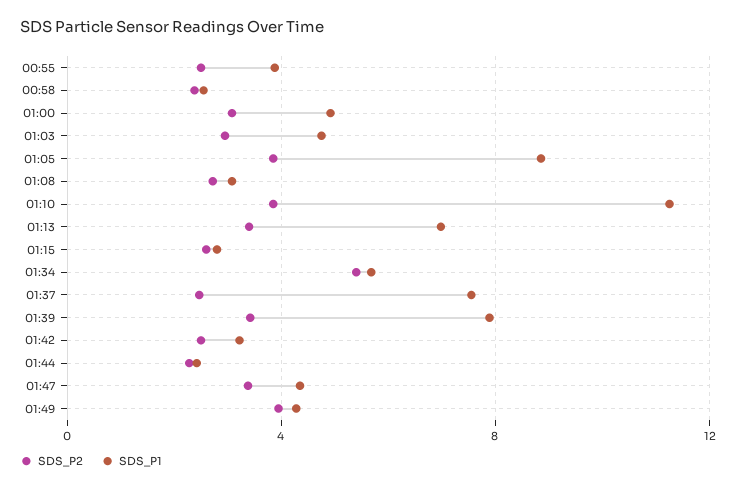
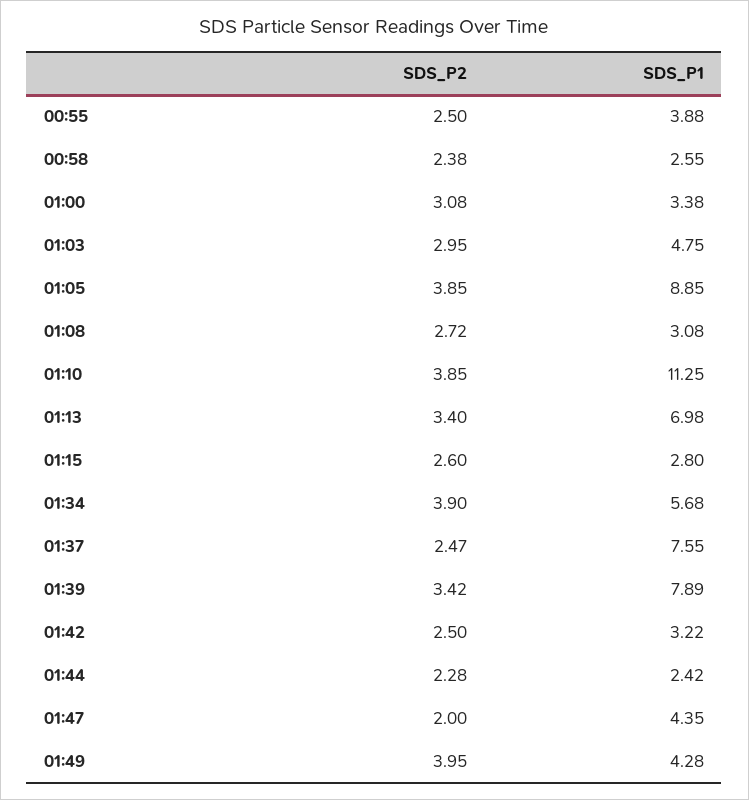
SDS_P1, 01:00: 5 -> 3.38
SDS_P2, 01:34: 5.5 -> 3.9
SDS_P2, 01:47: 3.5 -> 2

